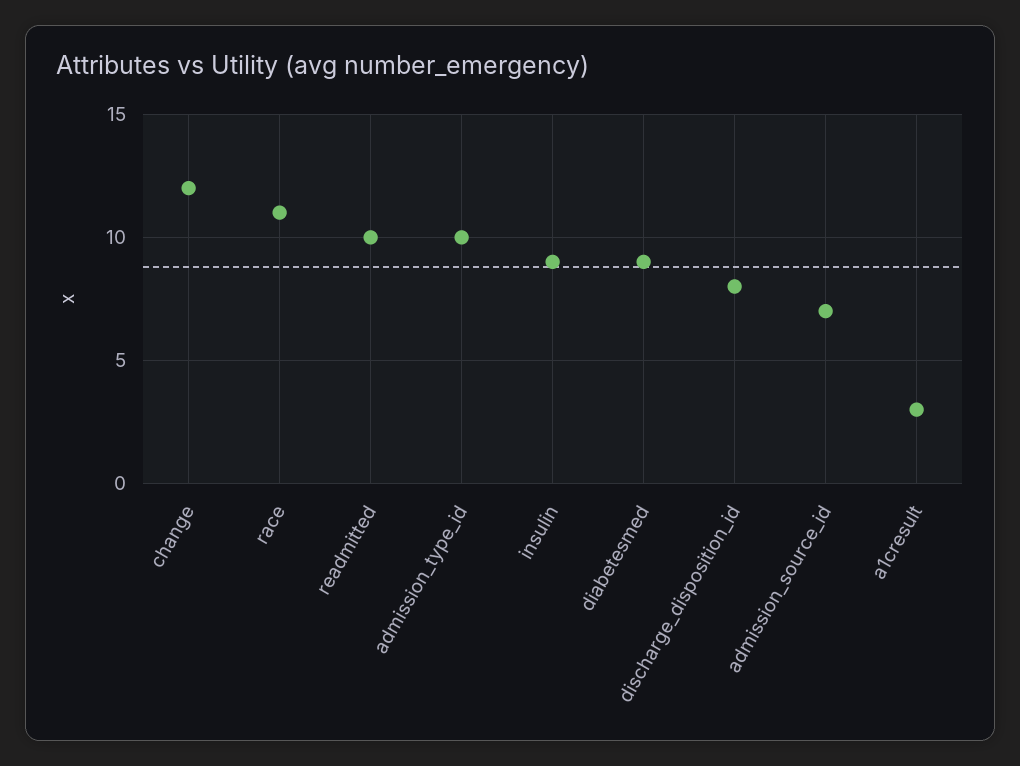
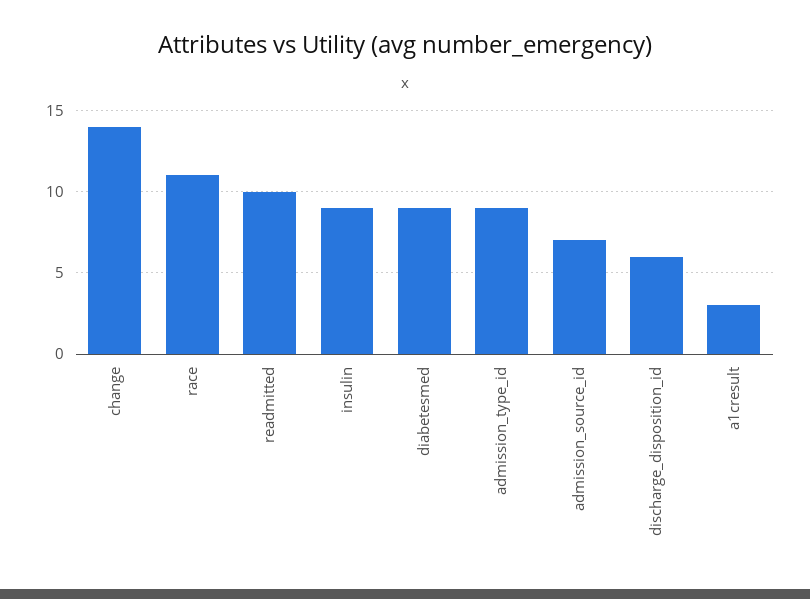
change: 12 -> 14
admission_type_id: 10 -> 9
discharge_disposition_id: 8 -> 6

